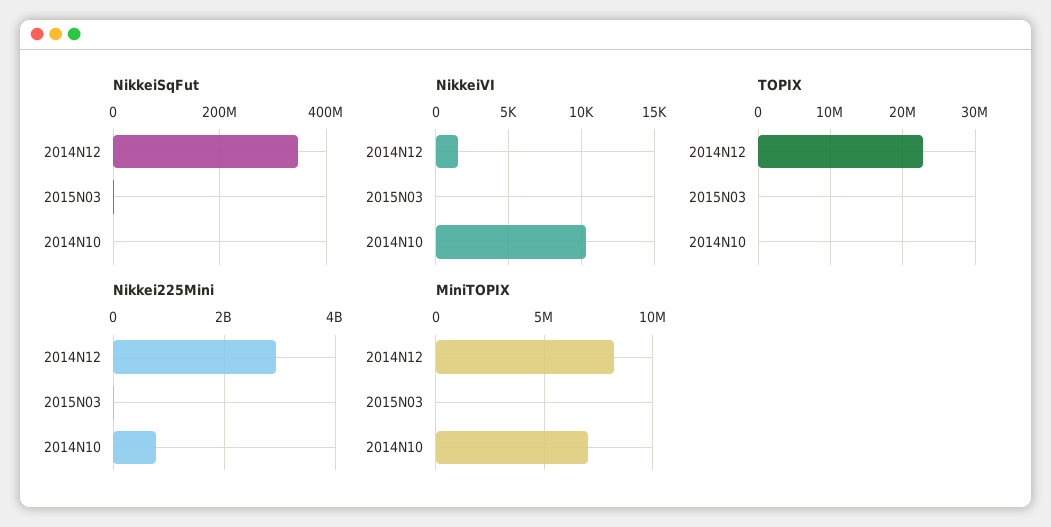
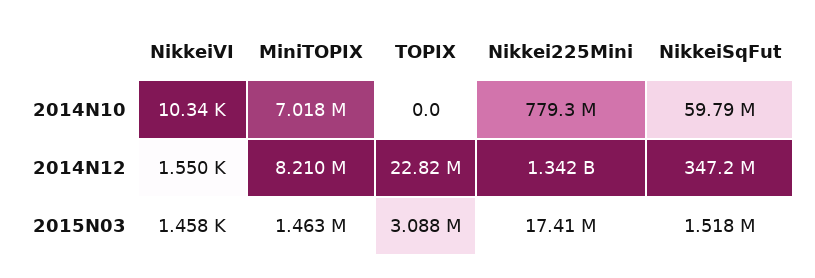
NikkeiSqFut, 2014N10: 0 -> 59790000
NikkeiVI, 2015N03: 0 -> 1458
TOPIX, 2015N03: 0 -> 3088000
Nikkei225Mini, 2014N12: 3000000000 -> 1342000000
MiniTOPIX, 2015N03: 0 -> 1463000

